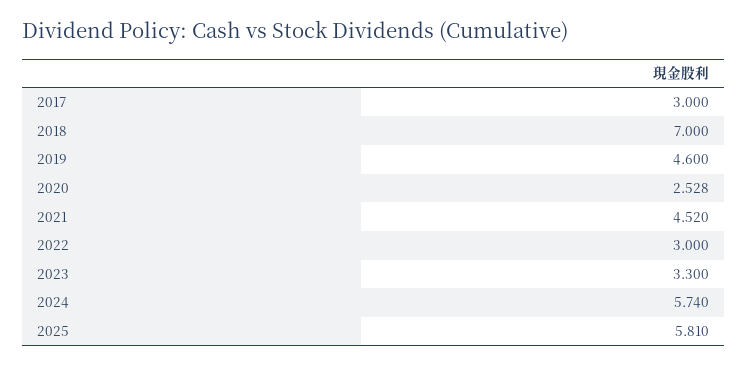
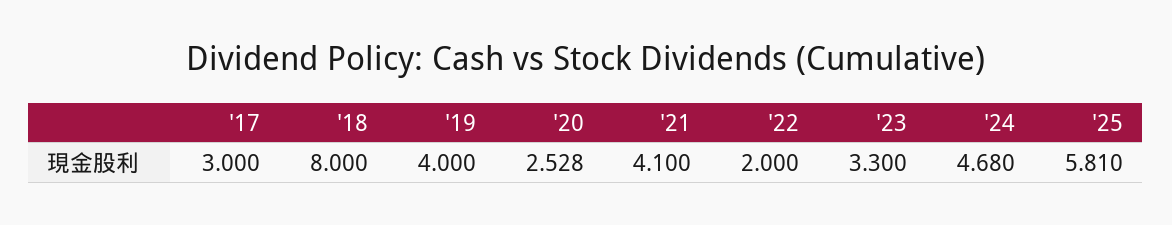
2018: 7 -> 8
2019: 4.6 -> 4
2021: 4.52 -> 4.1
2022: 3 -> 2
2024: 5.74 -> 4.68

